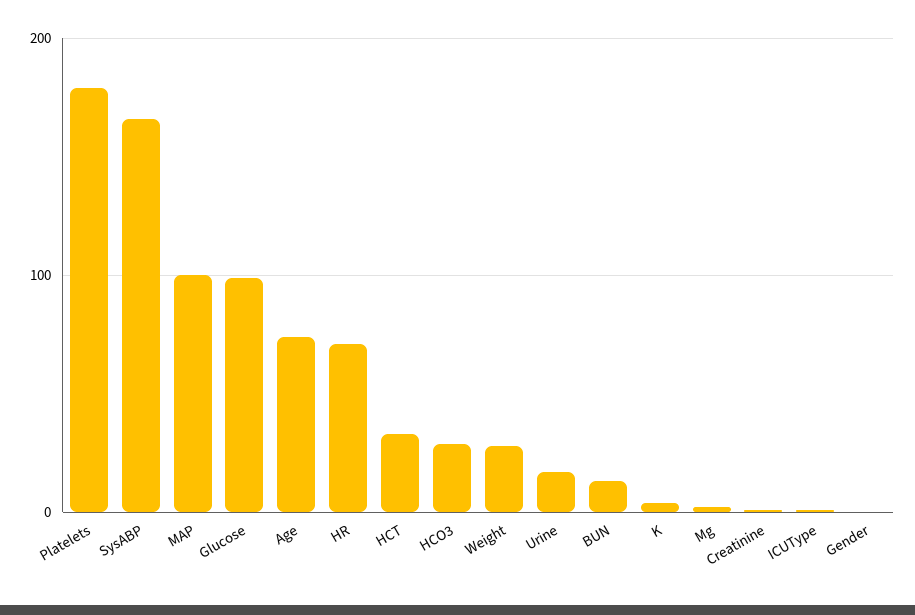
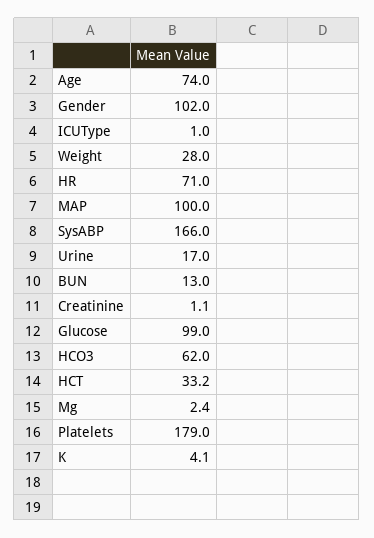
HCO3: 30 -> 62
Gender: 0 -> 102

